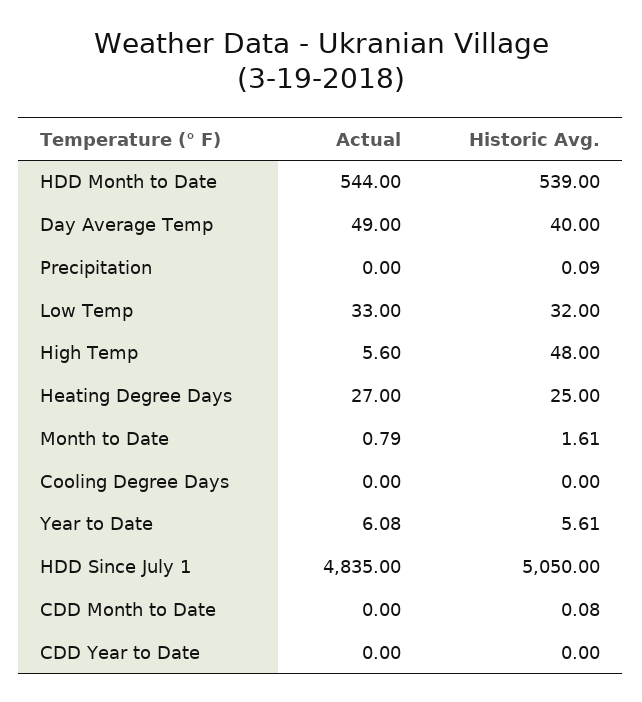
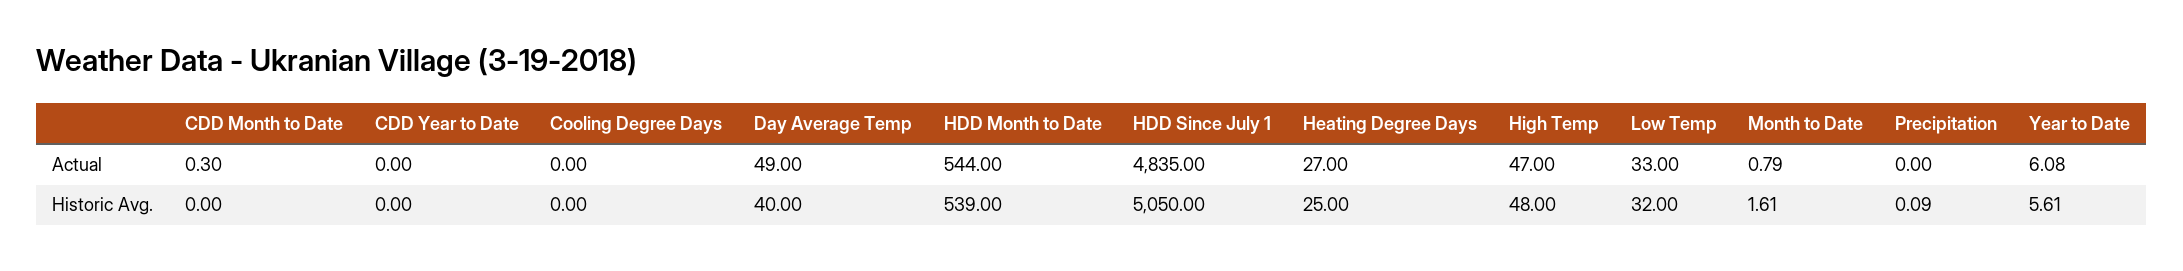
Actual, High Temp: 5.6 -> 47
Actual, CDD Month to Date: 0 -> 0.3
Historic Avg., CDD Month to Date: 0.08 -> 0

